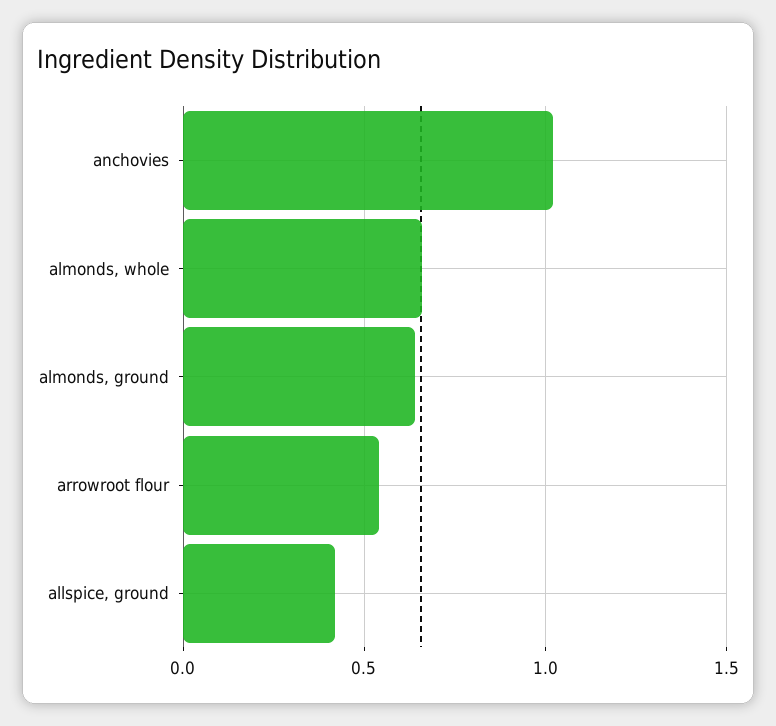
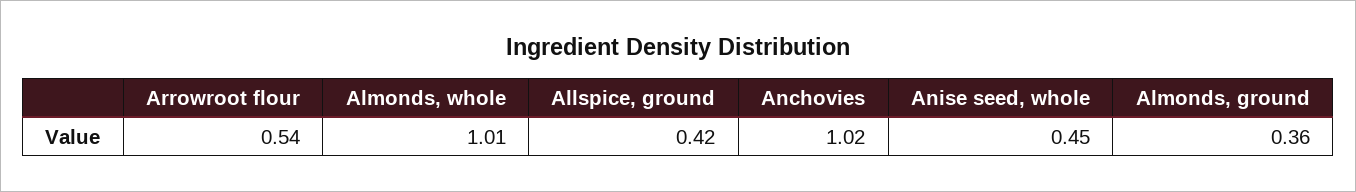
almonds, whole: 0.65 -> 1.01
almonds, ground: 0.65 -> 0.36
Anise seed, whole: none -> 0.45

